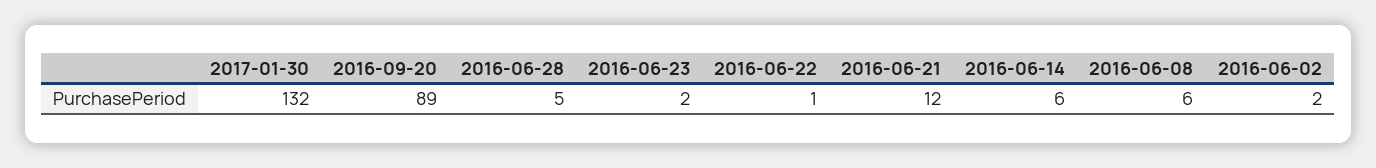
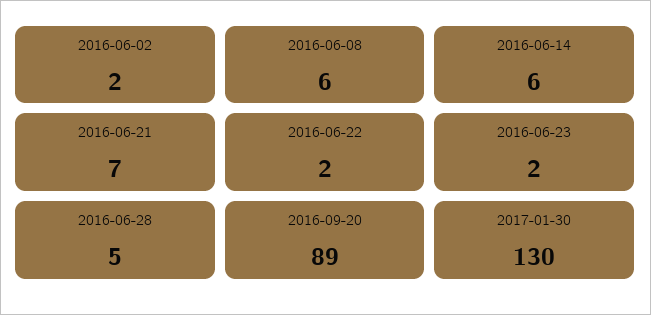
2017-01-30: 132 -> 130
2016-06-22: 1 -> 2
2016-06-21: 12 -> 7

